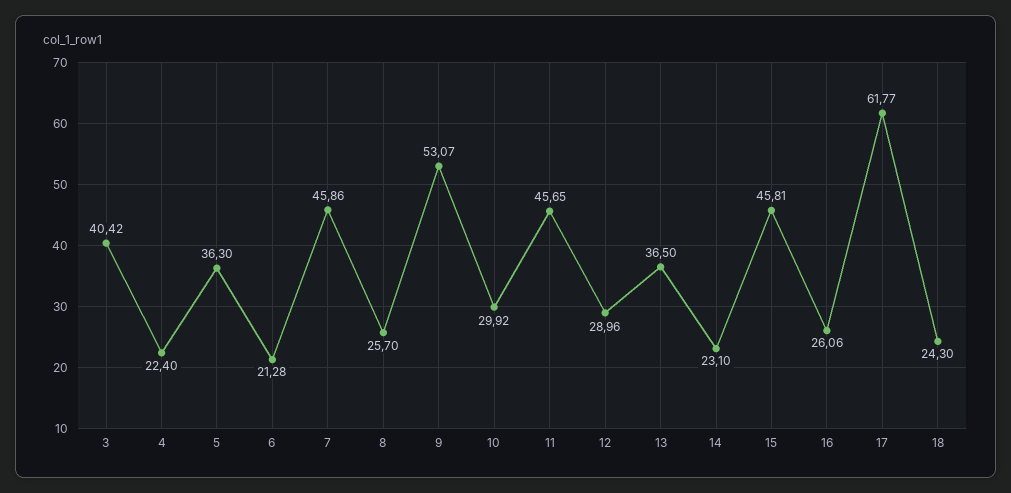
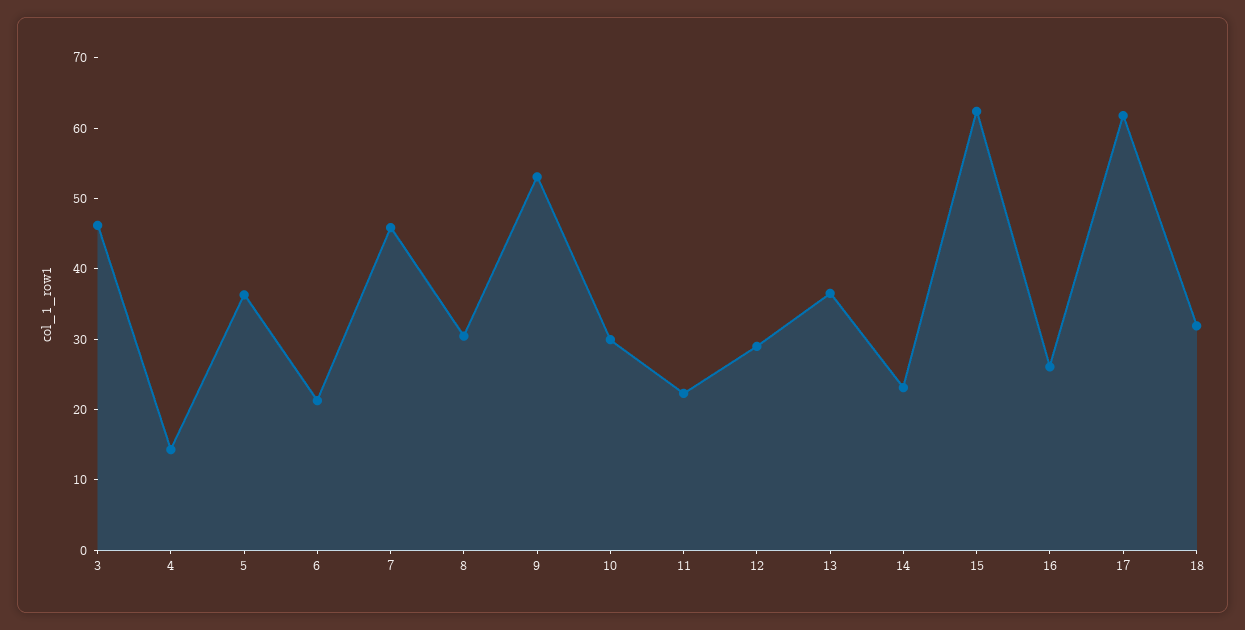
3: 40.42 -> 46
4: 22.4 -> 14
8: 25.7 -> 30
11: 45.65 -> 22
15: 45.81 -> 62
18: 24.3 -> 32

